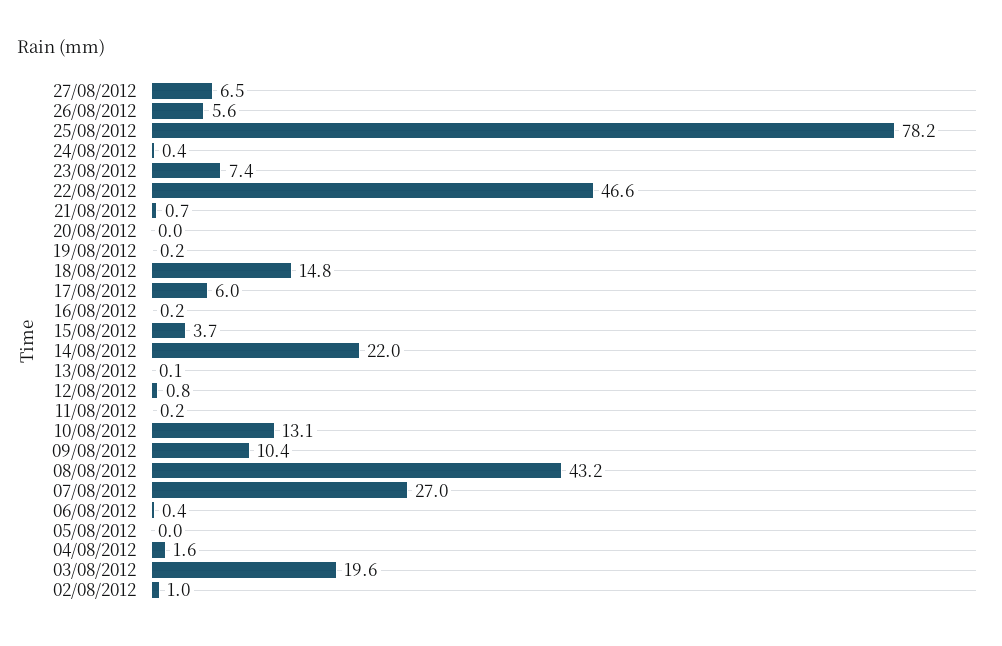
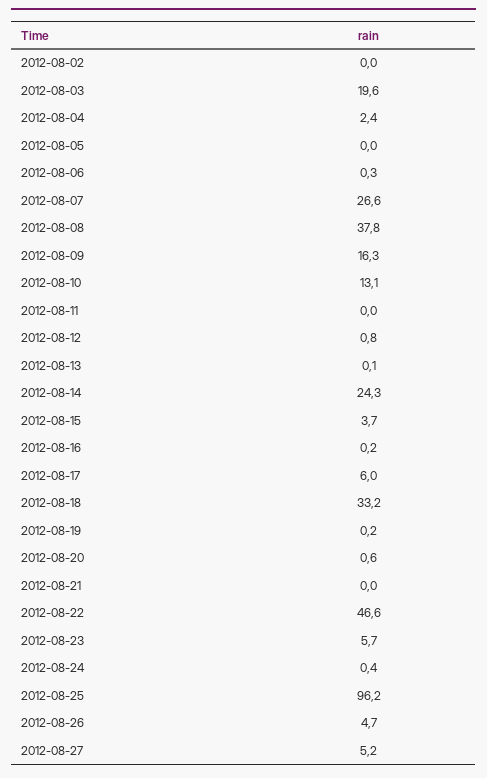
27/08/2012: 6.5 -> 5.2
26/08/2012: 5.6 -> 4.7
25/08/2012: 78.2 -> 96.2
23/08/2012: 7.4 -> 5.7
21/08/2012: 0.7 -> 0
20/08/2012: 0 -> 0.6
18/08/2012: 14.8 -> 33.2
14/08/2012: 22 -> 24.3
11/08/2012: 0.2 -> 0
09/08/2012: 10.4 -> 16.3
08/08/2012: 43.2 -> 37.8
07/08/2012: 27 -> 26.6
06/08/2012: 0.4 -> 0.3
04/08/2012: 1.6 -> 2.4
02/08/2012: 1 -> 0

